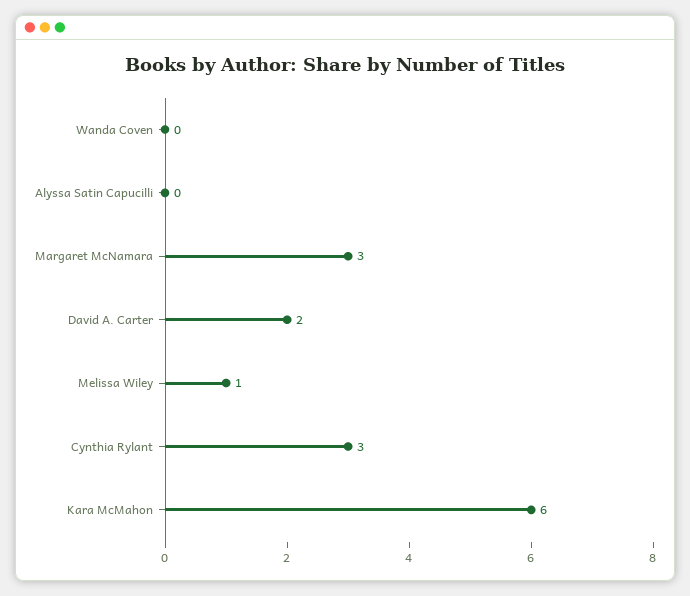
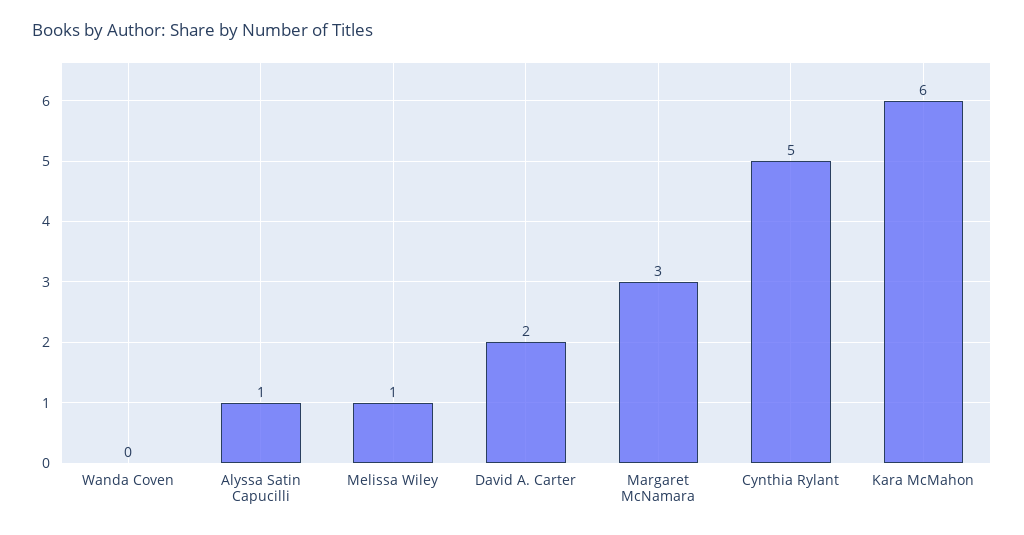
Alyssa Satin Capucilli: 0 -> 1
Cynthia Rylant: 3 -> 5

